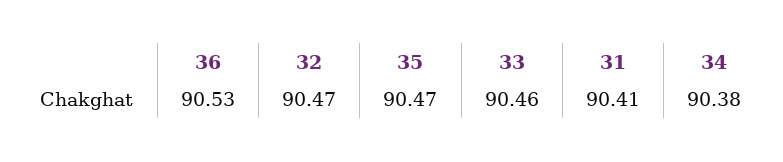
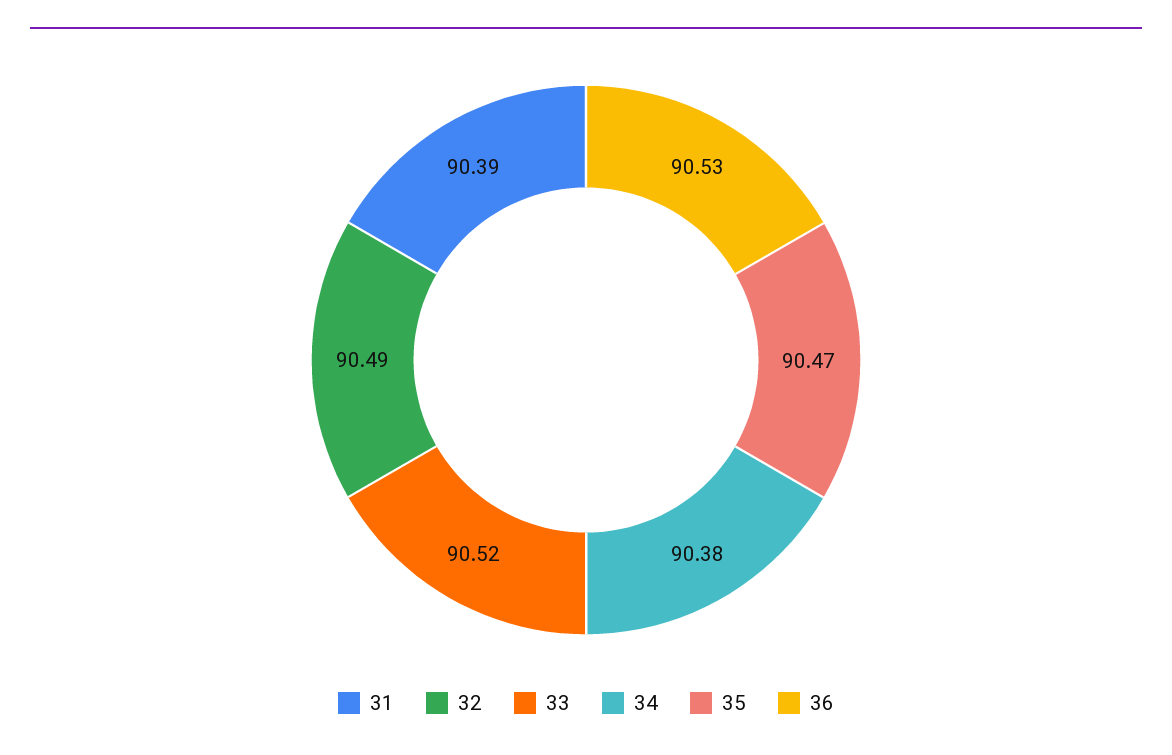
32: 90.47 -> 90.49
33: 90.46 -> 90.52
31: 90.41 -> 90.39

